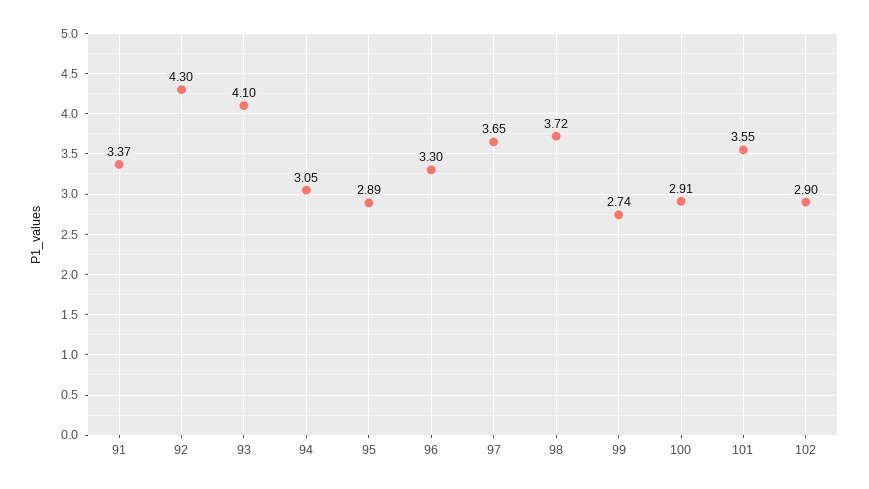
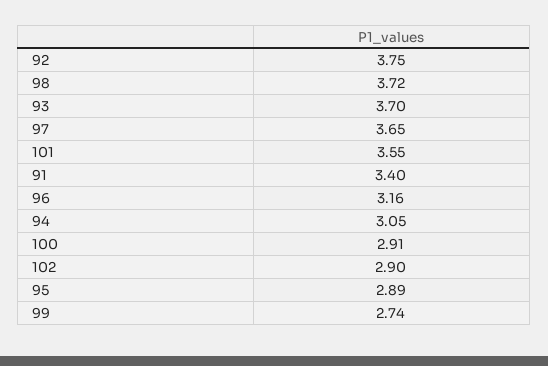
91: 3.37 -> 3.4
92: 4.3 -> 3.75
93: 4.1 -> 3.7
96: 3.3 -> 3.16

